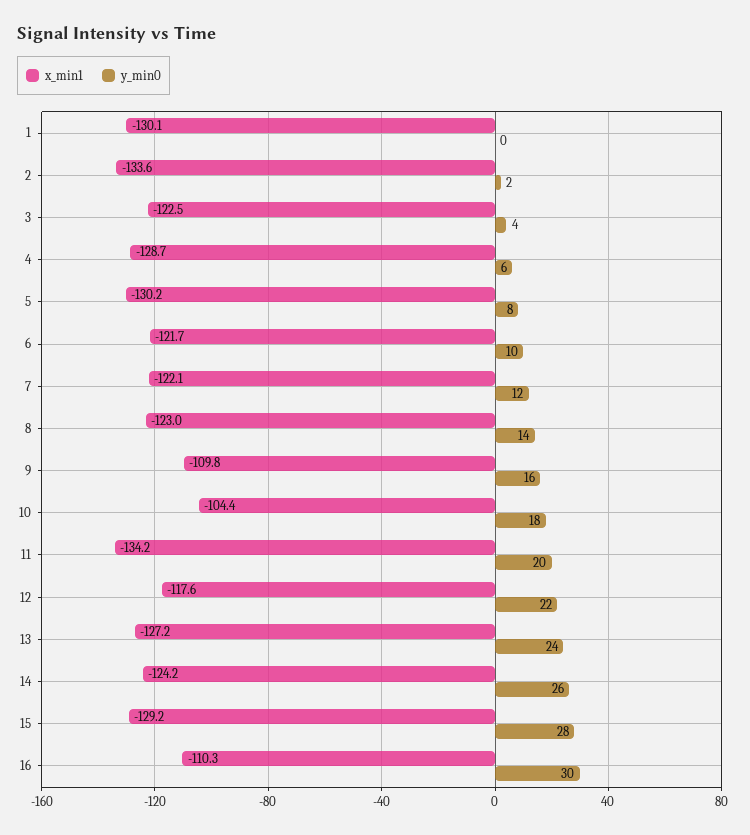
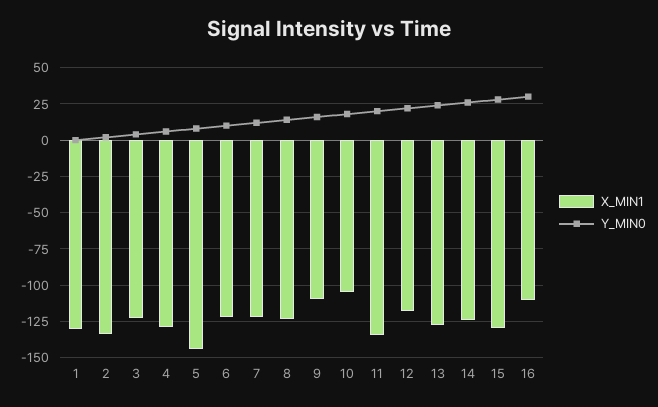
x_min1, 5: -130.2 -> -145

